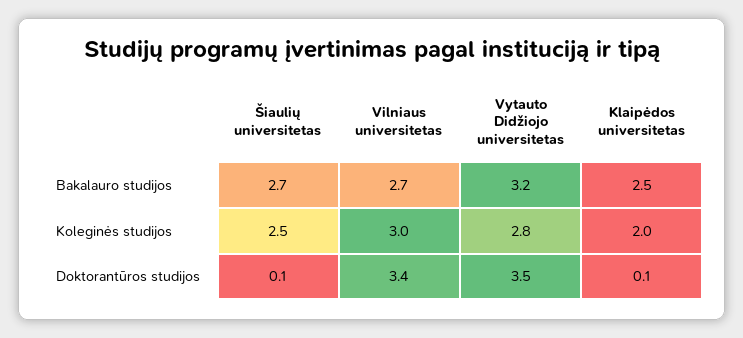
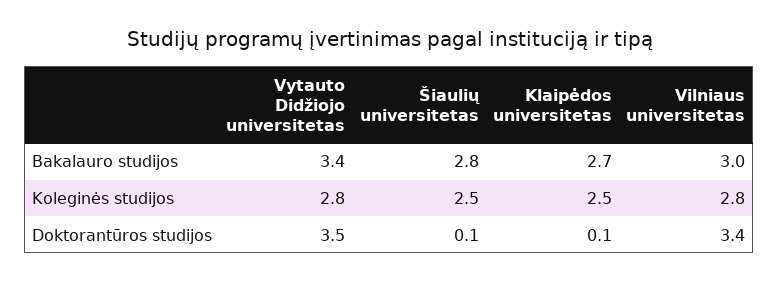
Šiaulių universitetas, Bakalauro studijos: 2.7 -> 2.8
Vilniaus universitetas, Bakalauro studijos: 2.7 -> 3
Vytauto Didžiojo universitetas, Bakalauro studijos: 3.2 -> 3.4
Klaipėdos universitetas, Bakalauro studijos: 2.5 -> 2.7
Vilniaus universitetas, Koleginės studijos: 3 -> 2.8
Klaipėdos universitetas, Koleginės studijos: 2 -> 2.5

